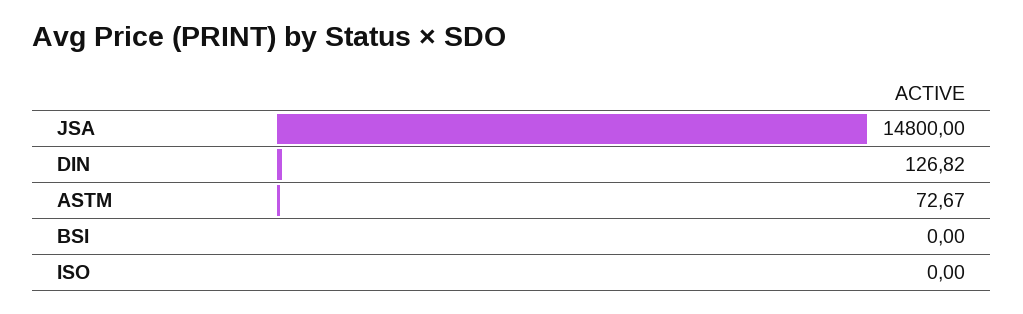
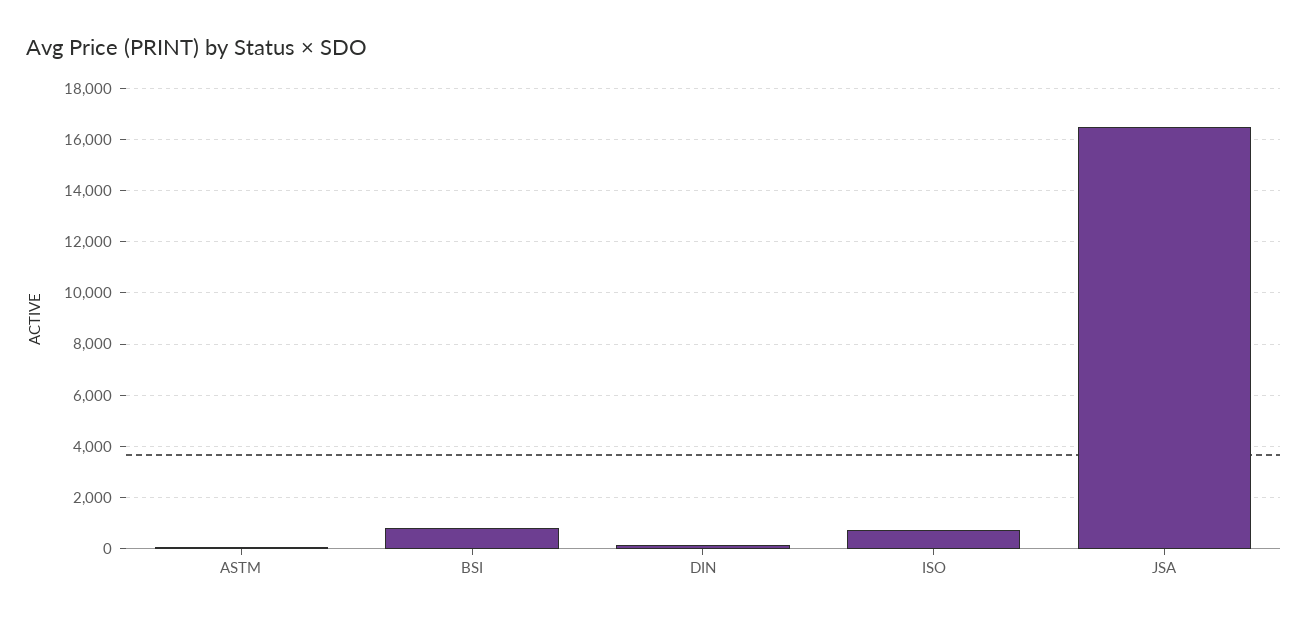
JSA: 14800 -> 16500
BSI: 0 -> 750
ISO: 0 -> 750

